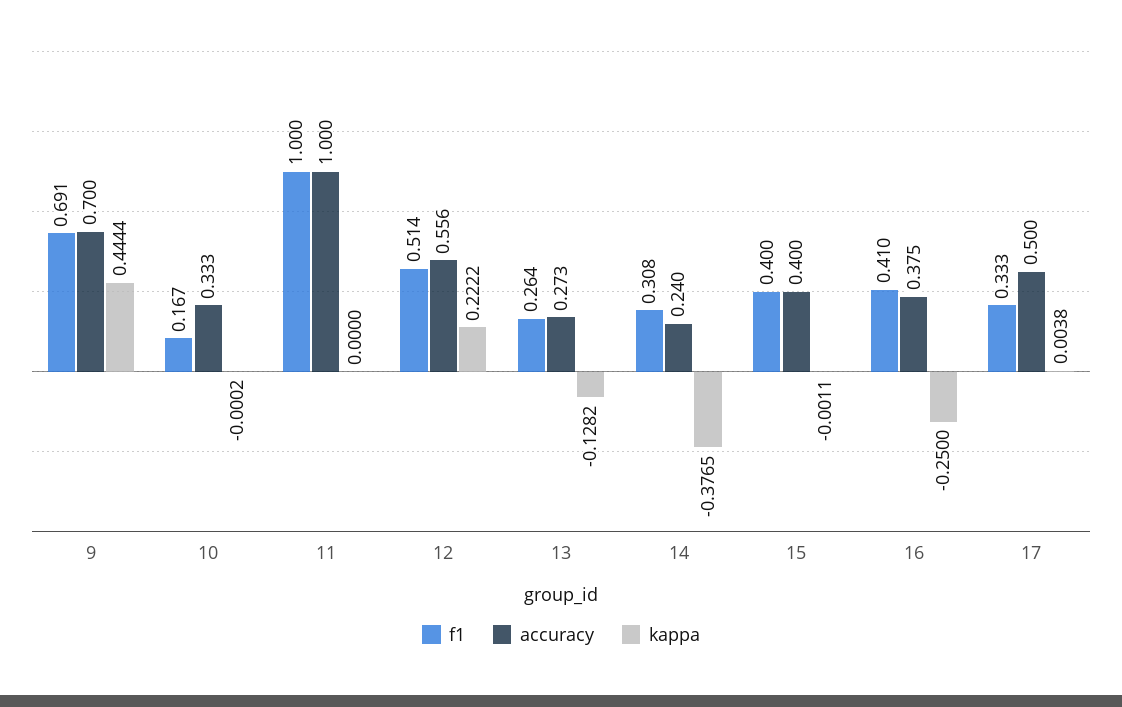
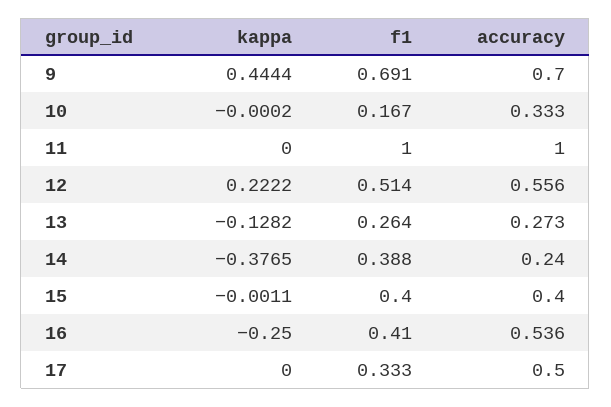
f1, 14: 0.308 -> 0.388
accuracy, 16: 0.375 -> 0.536
kappa, 17: 0.0038 -> 0

